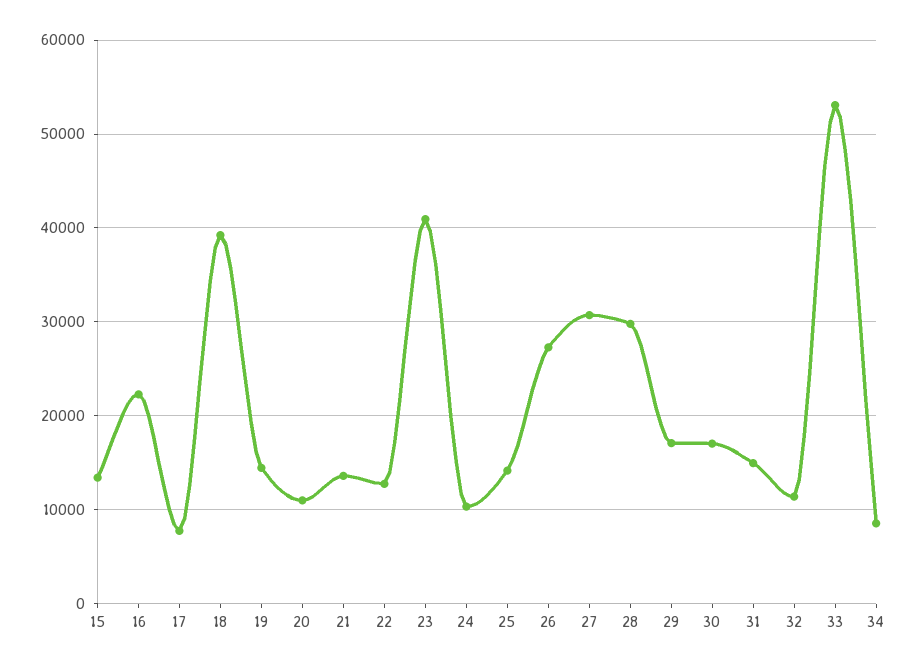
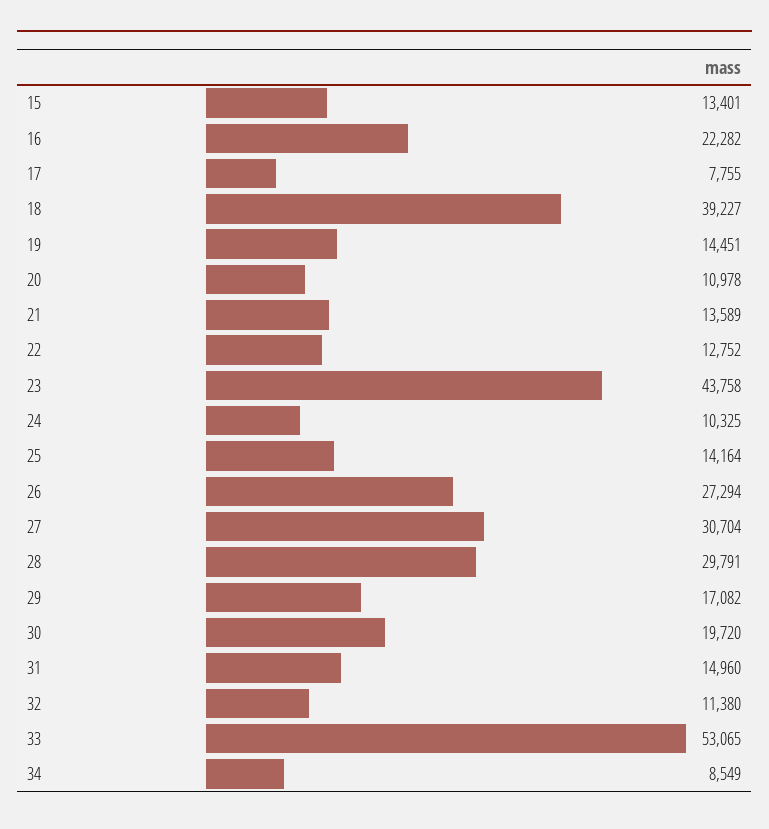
23: 41000 -> 43758
30: 17000 -> 19720

